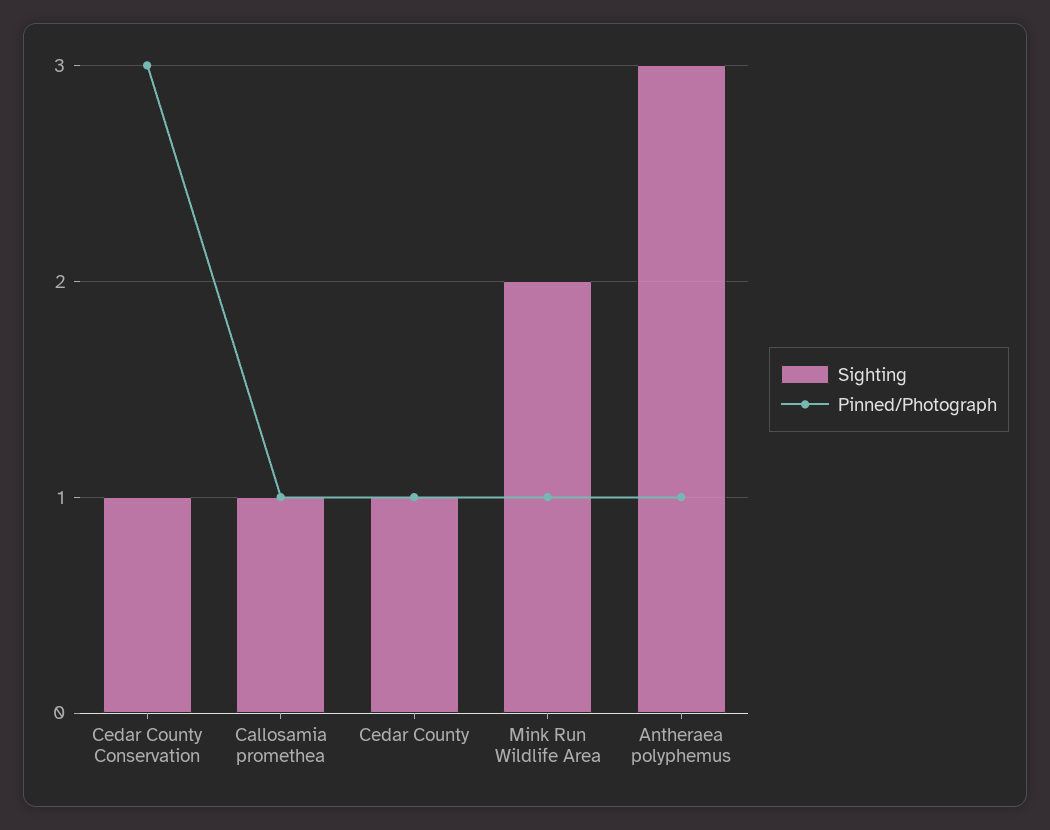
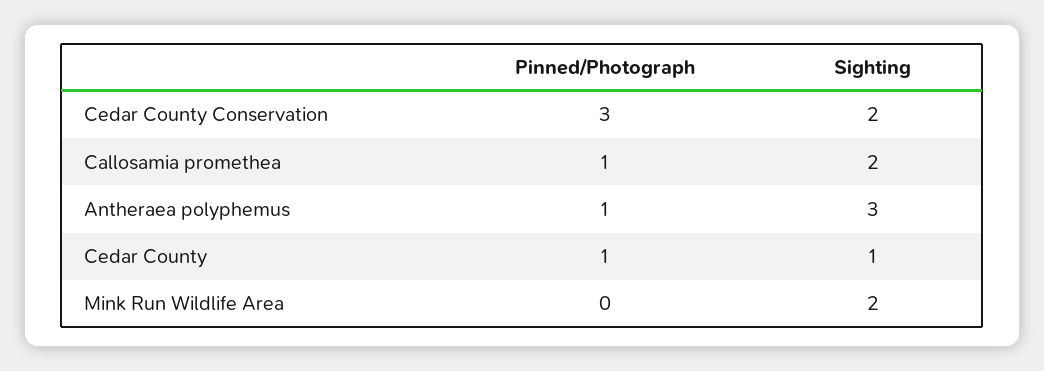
Sighting, Cedar County Conservation: 1 -> 2
Sighting, Callosamia promethea: 1 -> 2
Pinned/Photograph, Mink Run Wildlife Area: 1 -> 0

